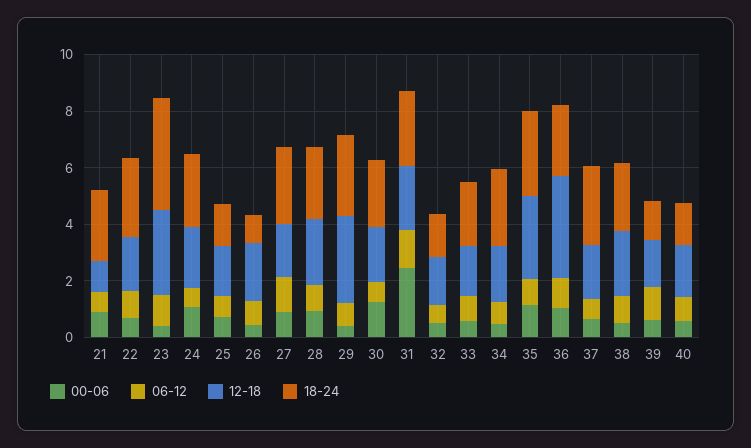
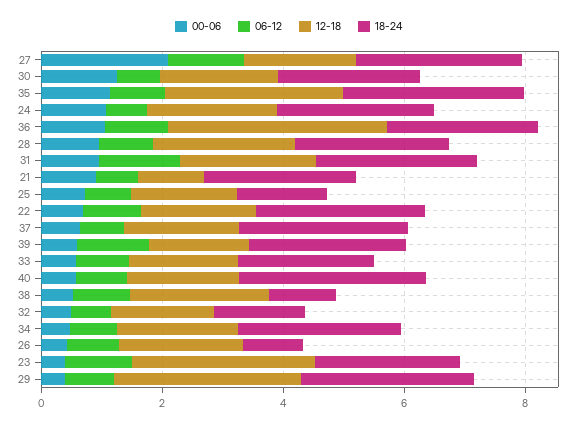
18-24, 23: 4 -> 2.5
00-06, 27: 1 -> 2
00-06, 31: 2.5 -> 1
18-24, 38: 2.5 -> 1
18-24, 39: 1.5 -> 2.5
18-24, 40: 1.5 -> 3

